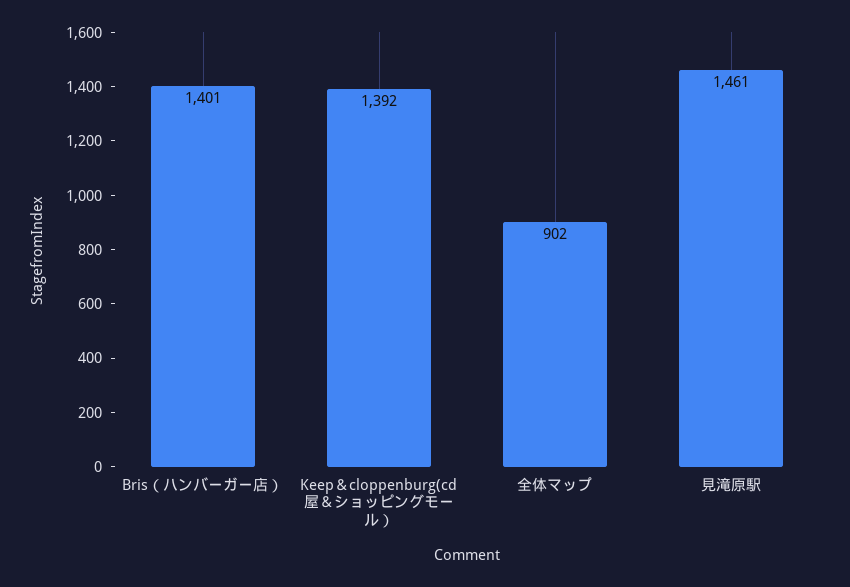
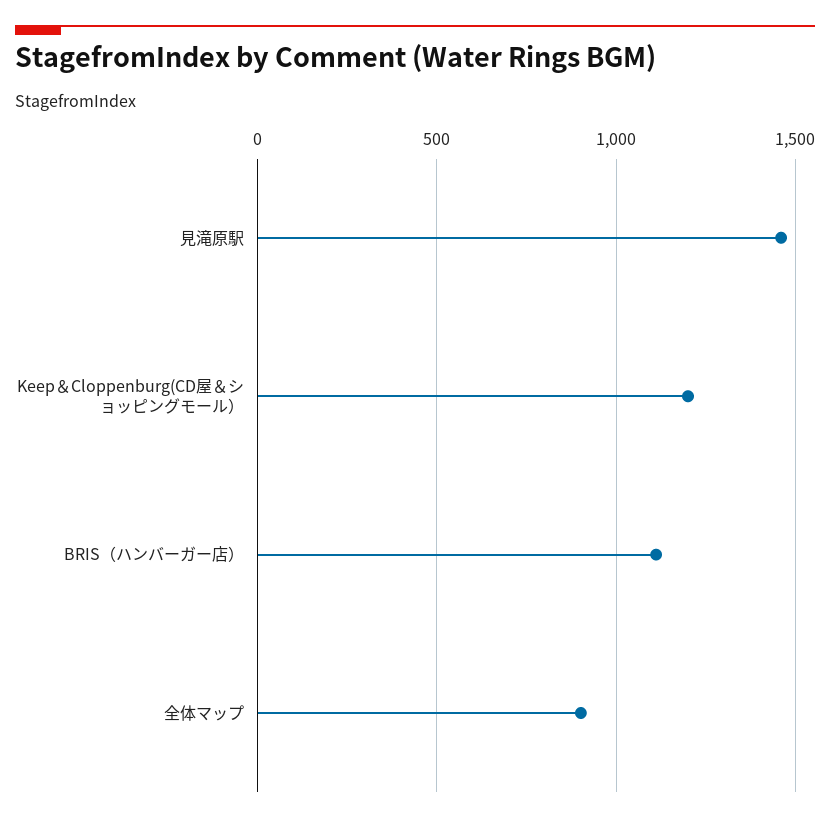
Bris（ハンバーガー店）: 1401 -> 1100
Keep＆cloppenburg(cd屋＆ショッピングモール）: 1392 -> 1200

